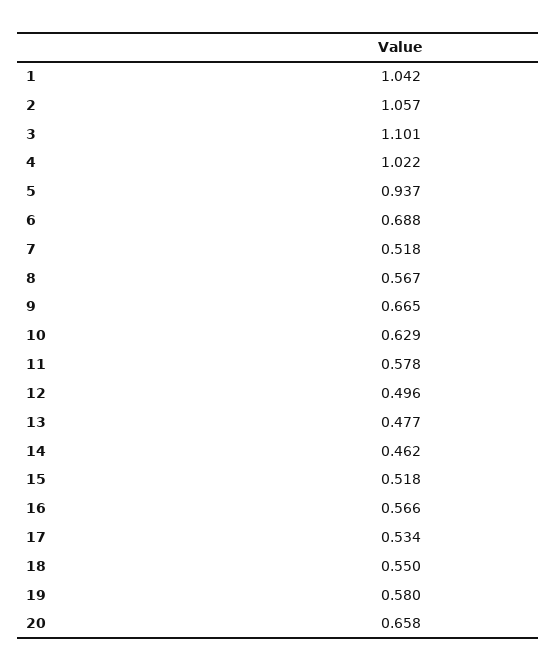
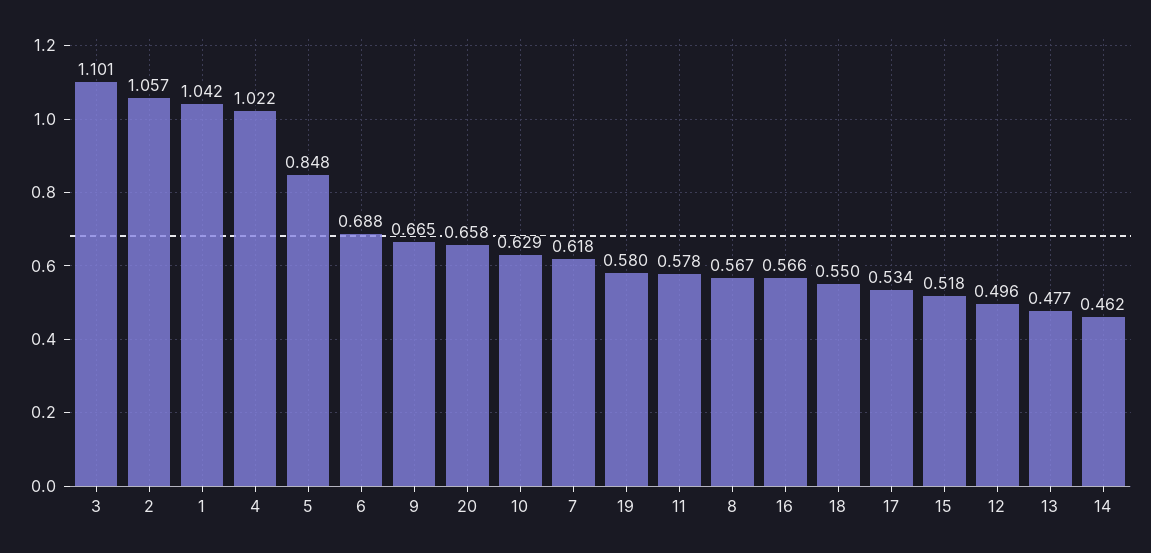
5: 0.937 -> 0.848
7: 0.518 -> 0.618

